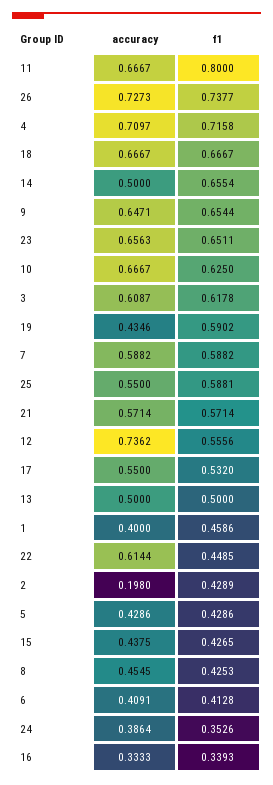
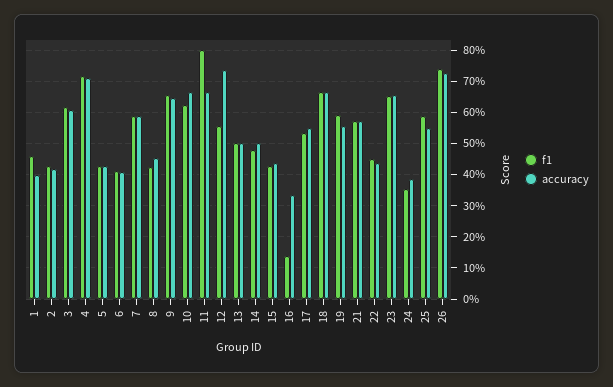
f1, 14: 0.6554 -> 0.48
accuracy, 19: 0.4346 -> 0.56
accuracy, 22: 0.6144 -> 0.44
accuracy, 2: 0.198 -> 0.42
f1, 16: 0.3393 -> 0.14

